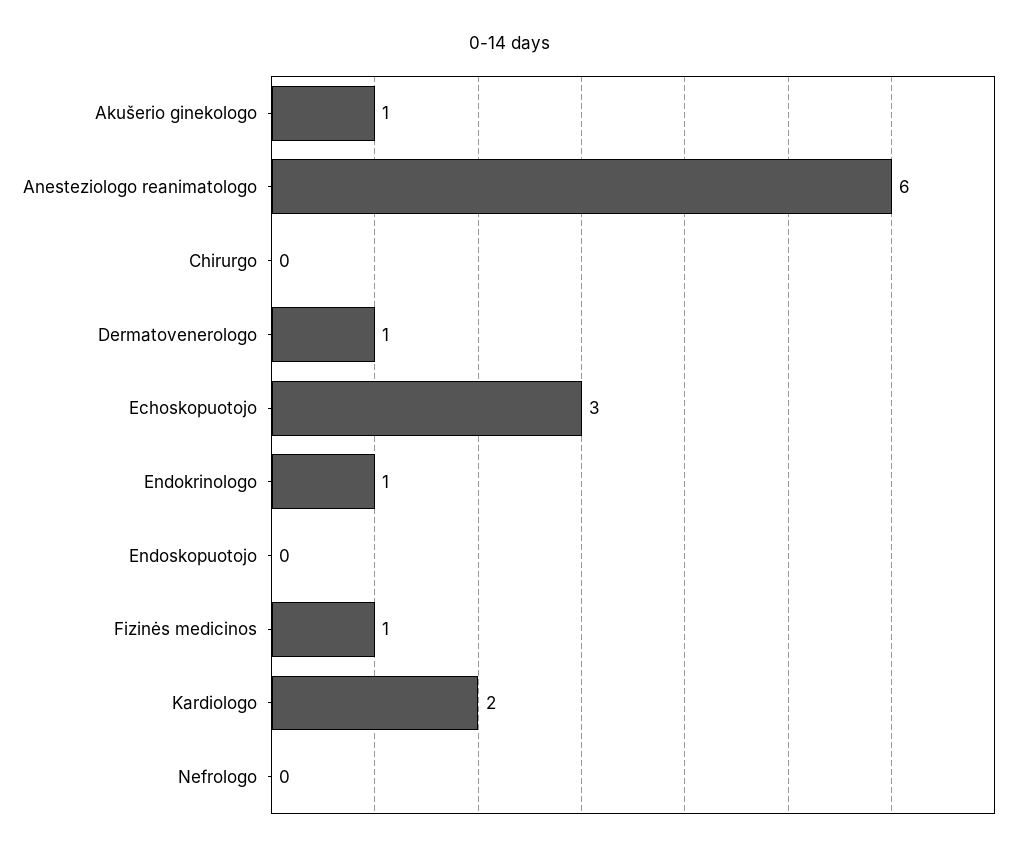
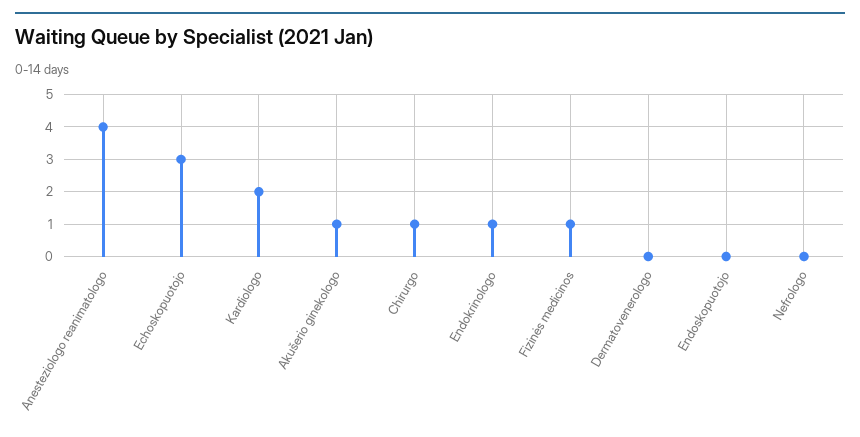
Anesteziologo reanimatologo: 6 -> 4
Chirurgo: 0 -> 1
Dermatovenerologo: 1 -> 0

